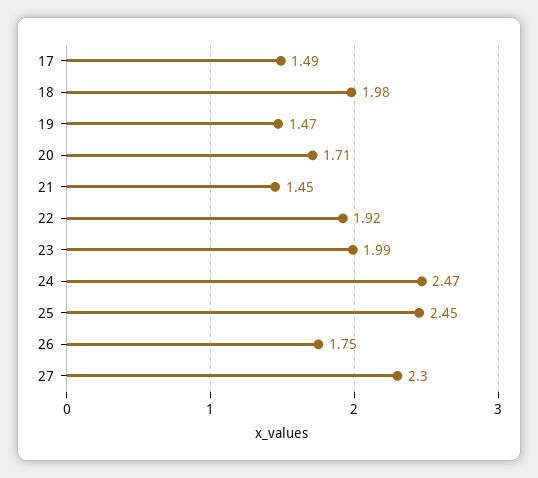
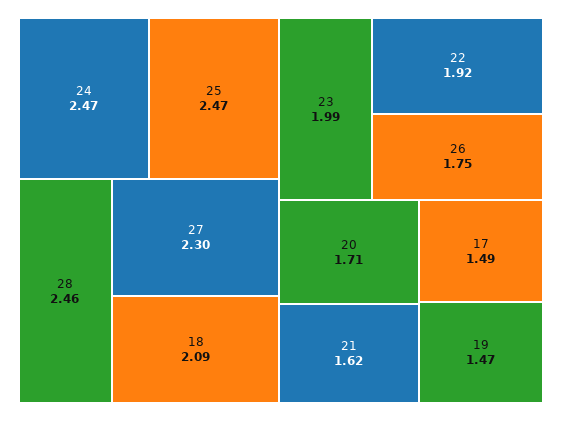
18: 1.98 -> 2.09
21: 1.45 -> 1.62
25: 2.45 -> 2.47
28: none -> 2.46

